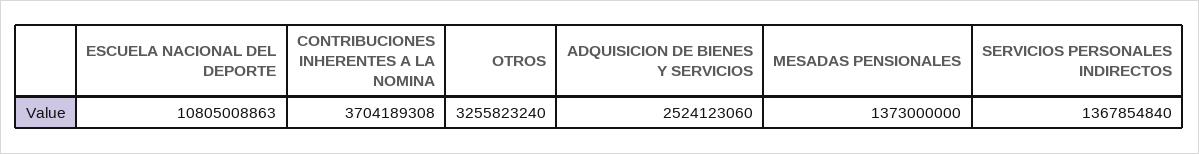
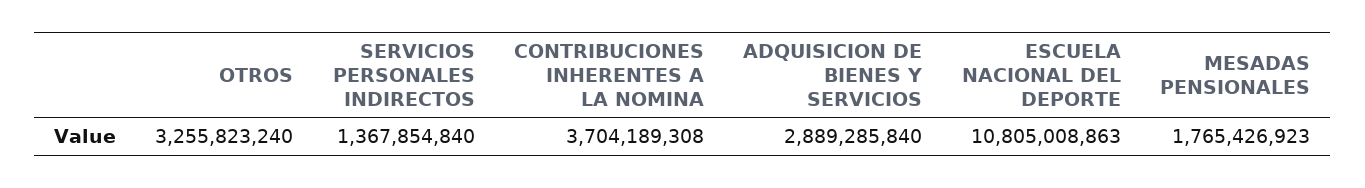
ADQUISICION DE BIENES Y SERVICIOS: 2524123060 -> 2889285840
MESADAS PENSIONALES: 1373000000 -> 1765426923

